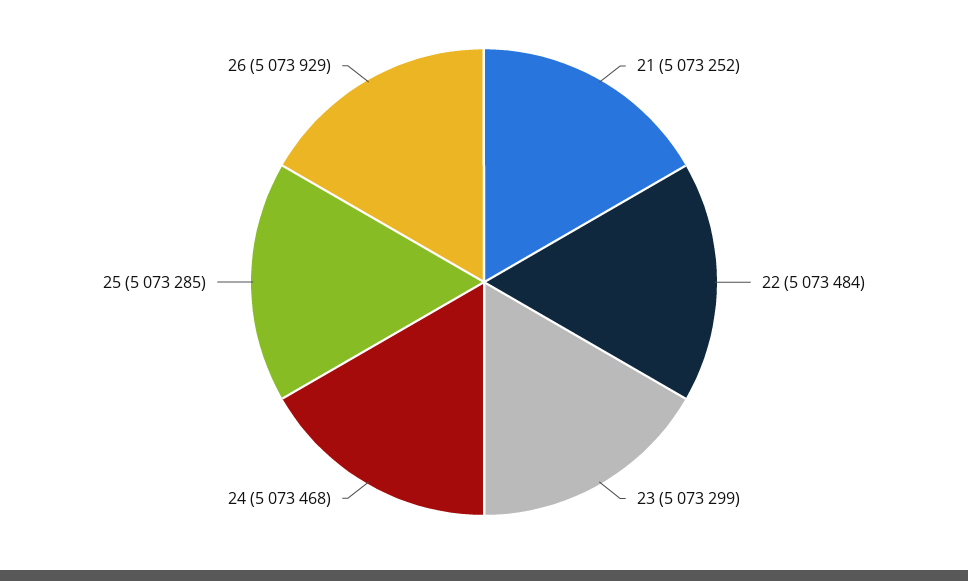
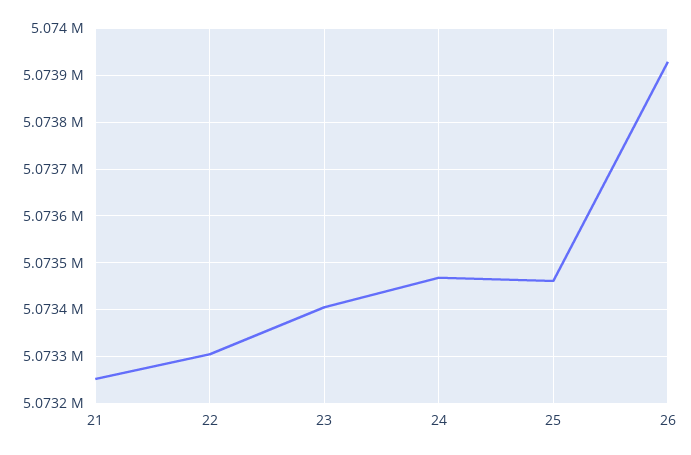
22: 5073484 -> 5073300
23: 5073299 -> 5073400
25: 5073285 -> 5073460

